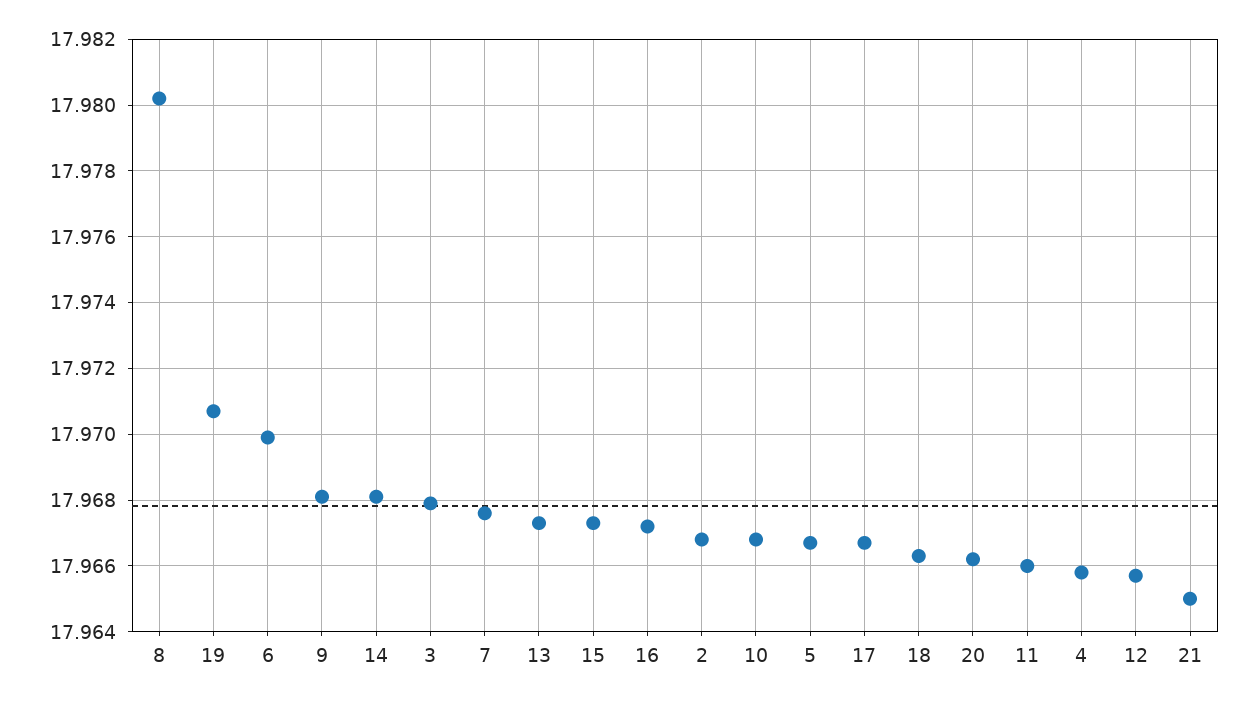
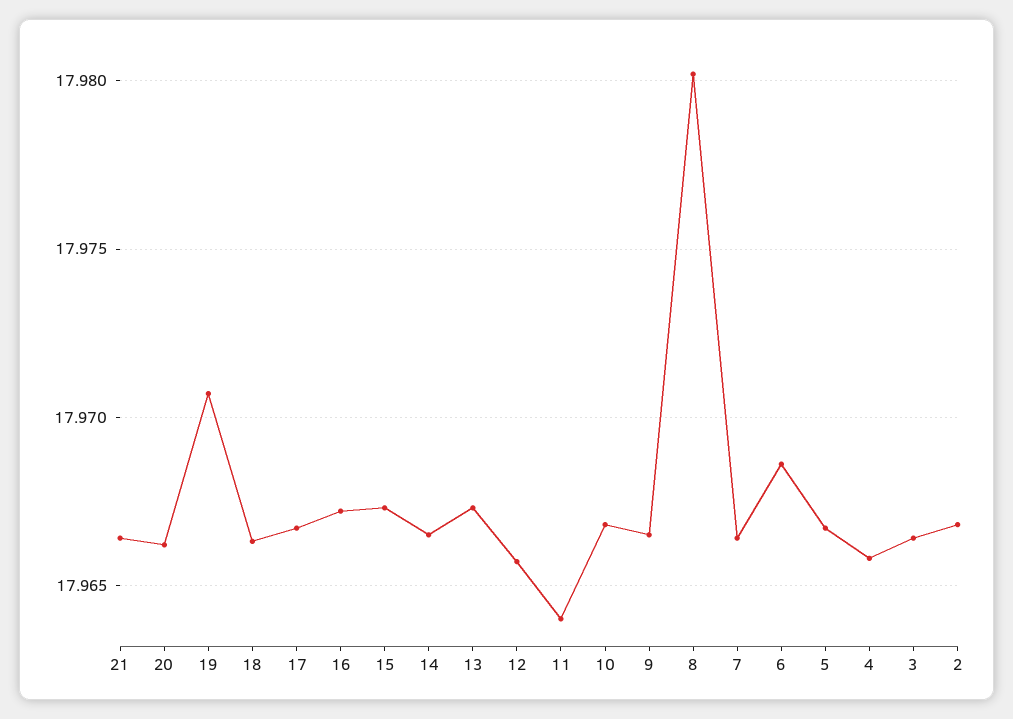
6: 17.97 -> 17.9685
9: 17.968 -> 17.9665
14: 17.968 -> 17.9665
3: 17.968 -> 17.9665
7: 17.9675 -> 17.9665
11: 17.966 -> 17.964
21: 17.965 -> 17.9665

